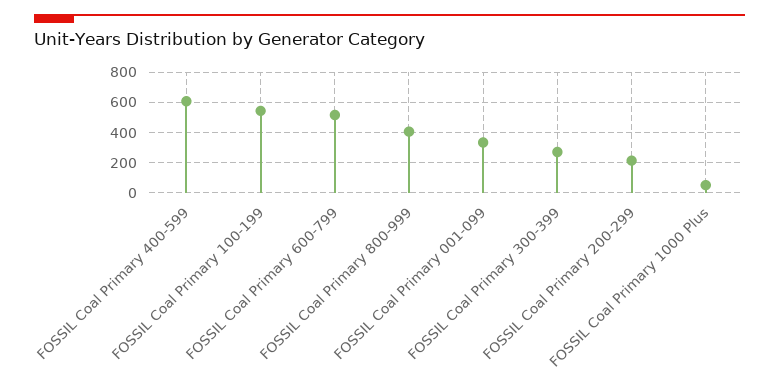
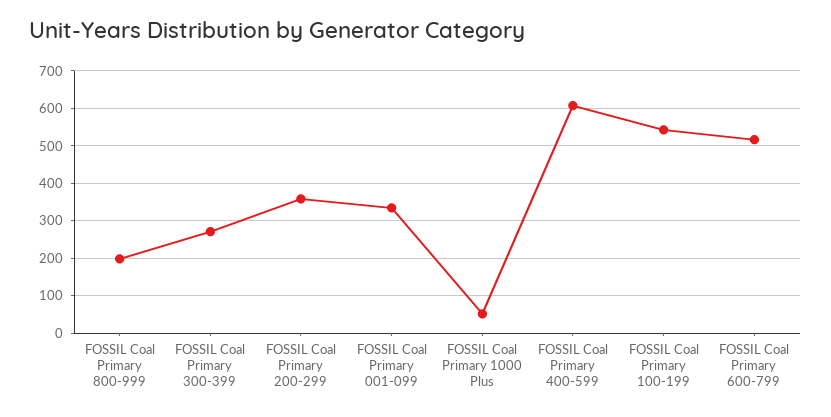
FOSSIL Coal Primary 800-999: 400 -> 200
FOSSIL Coal Primary 200-299: 200 -> 360

